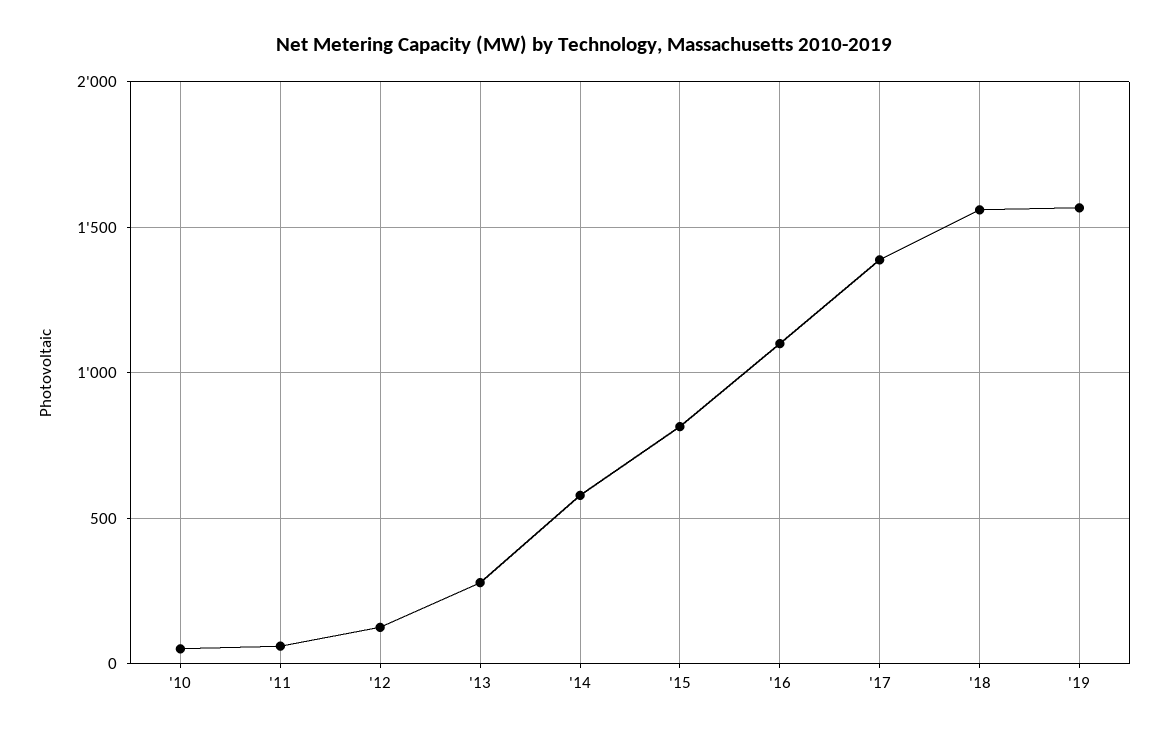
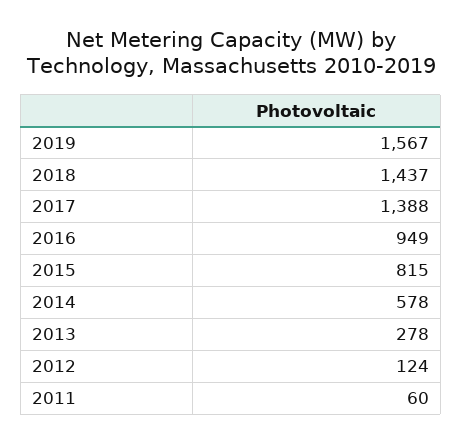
'10: 50 -> none
'16: 1100 -> 949
'18: 1550 -> 1437

